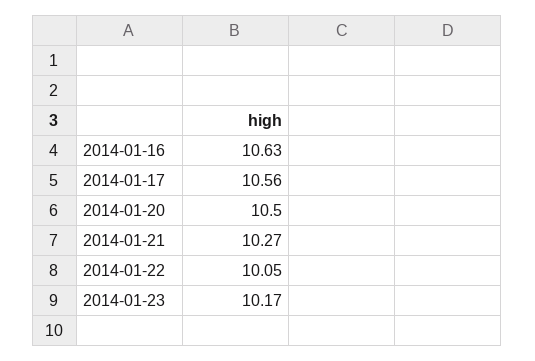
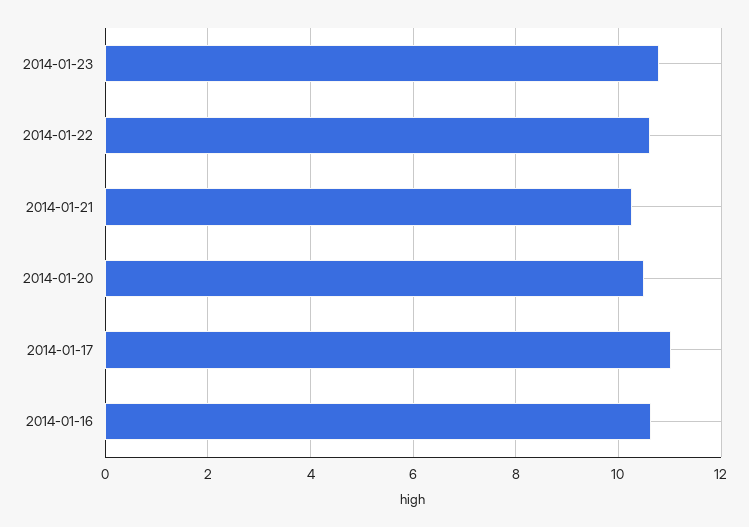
2014-01-17: 10.56 -> 11
2014-01-22: 10.05 -> 10.6
2014-01-23: 10.17 -> 10.8

